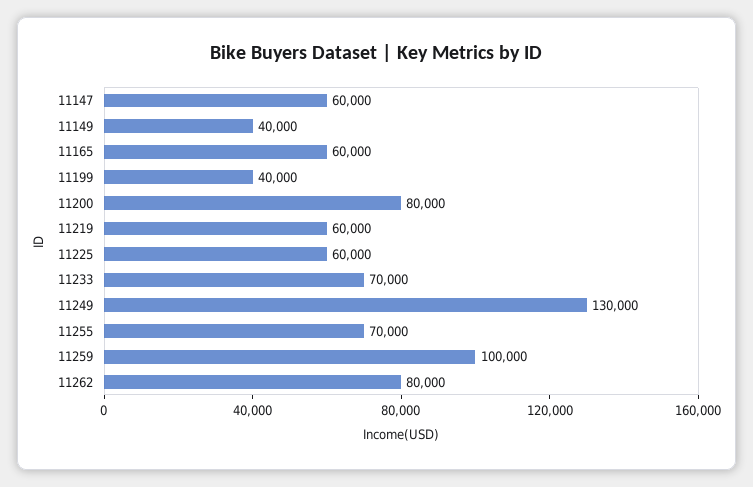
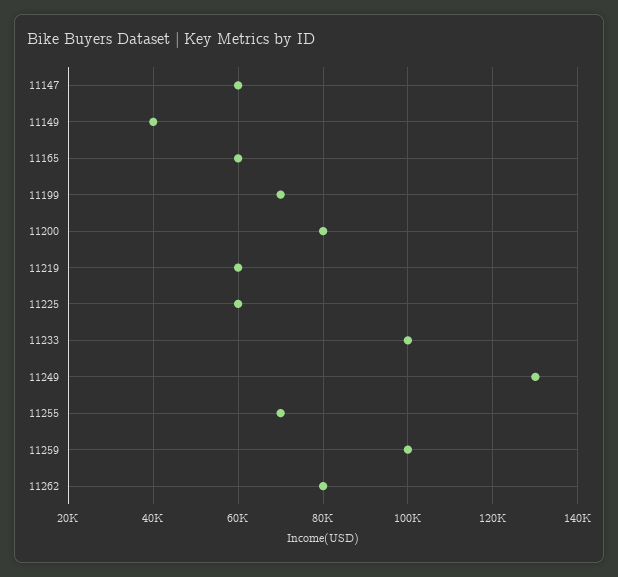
11199: 40000 -> 70000
11233: 70000 -> 100000

